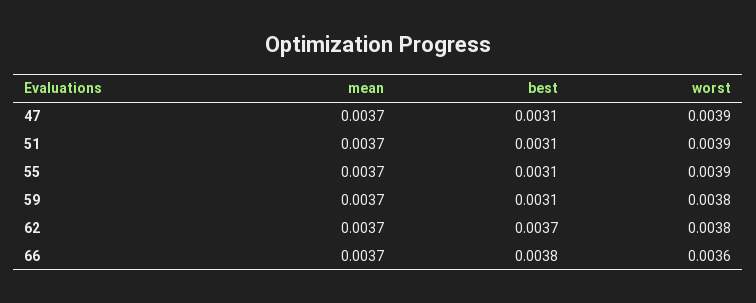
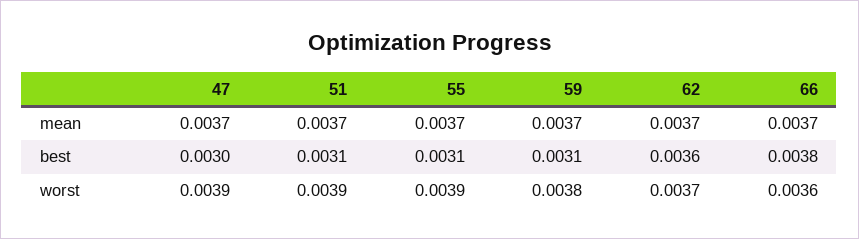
best, 47: 0.0031 -> 0.003
best, 62: 0.0037 -> 0.0036
worst, 62: 0.0038 -> 0.0037

